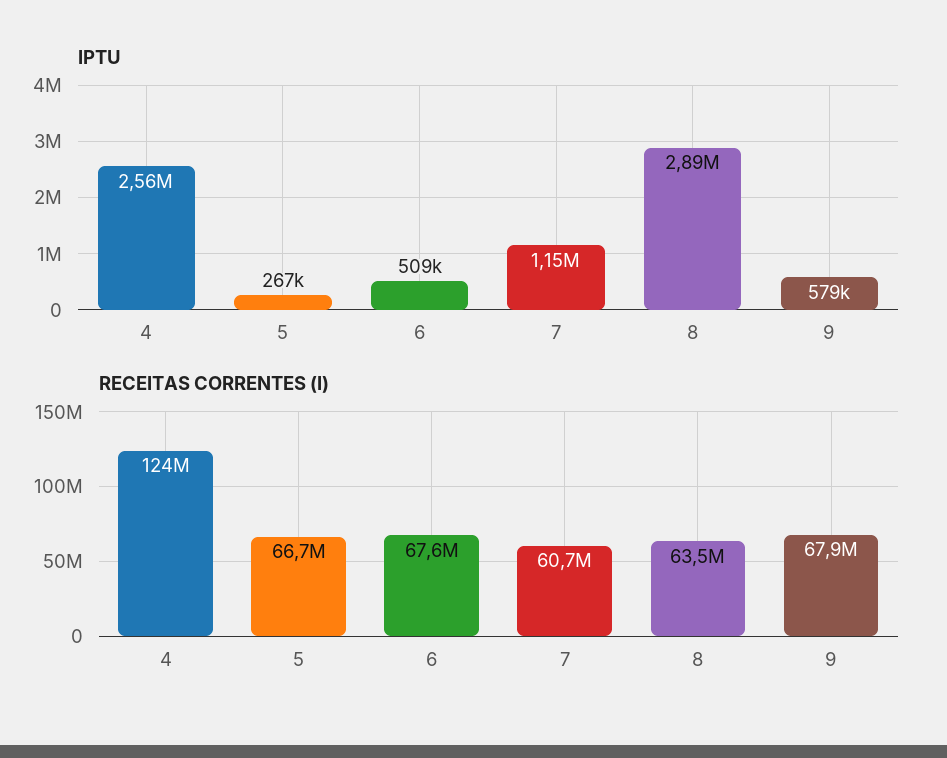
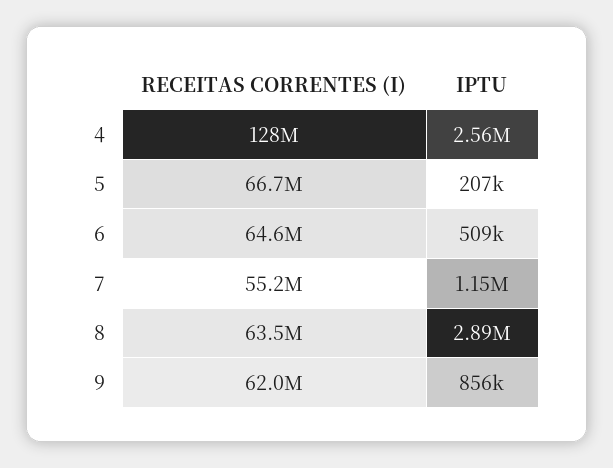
IPTU, 5: 267000 -> 207000
IPTU, 9: 579000 -> 856000
RECEITAS CORRENTES (I), 4: 124000000 -> 128000000
RECEITAS CORRENTES (I), 6: 67600000 -> 64600000
RECEITAS CORRENTES (I), 7: 60700000 -> 55200000
RECEITAS CORRENTES (I), 9: 67900000 -> 62000000

